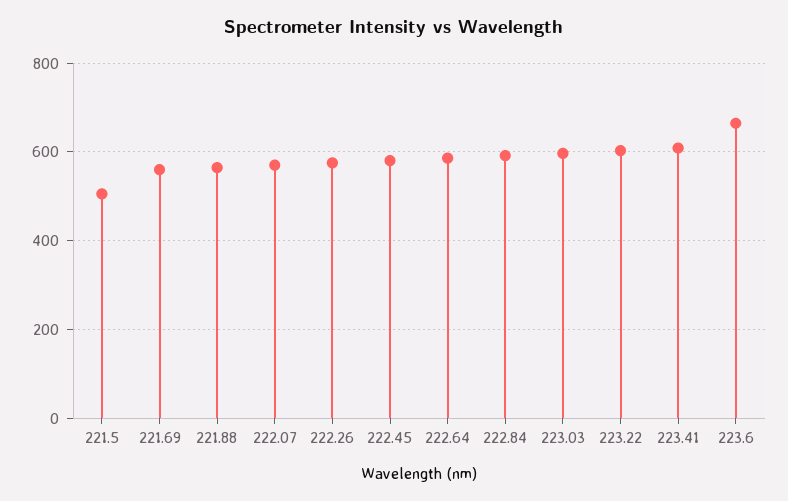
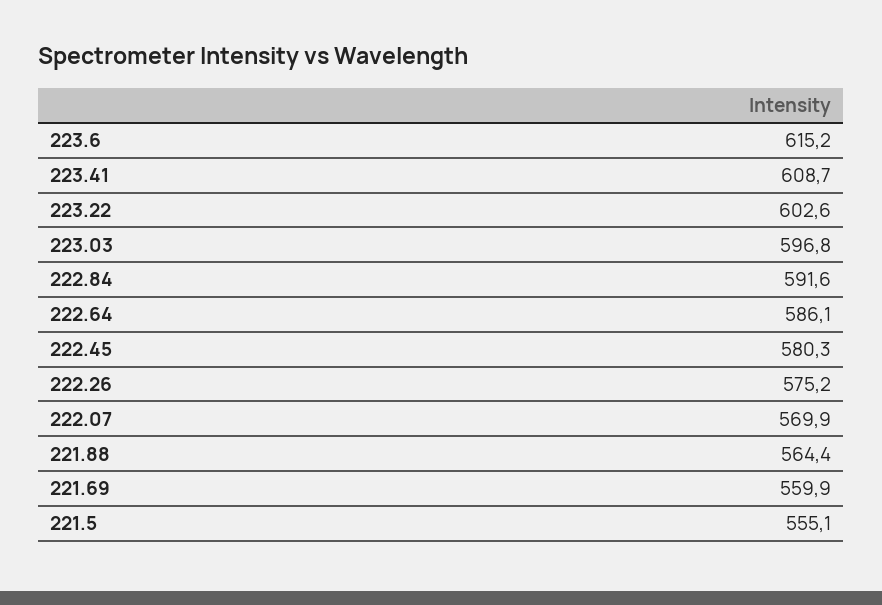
221.5: 500 -> 555.1
223.6: 660 -> 615.2

